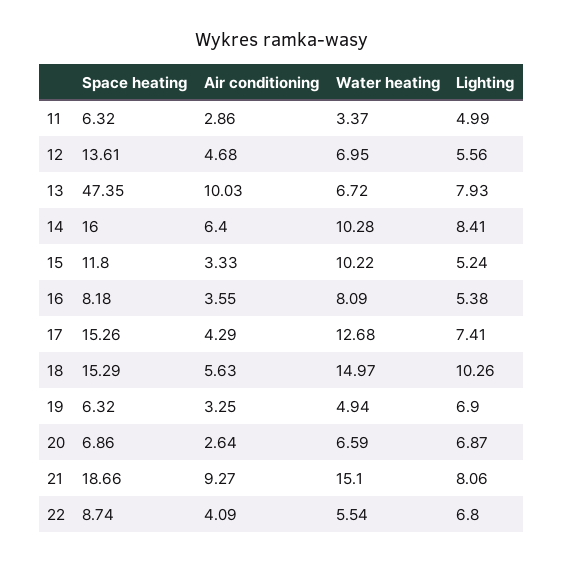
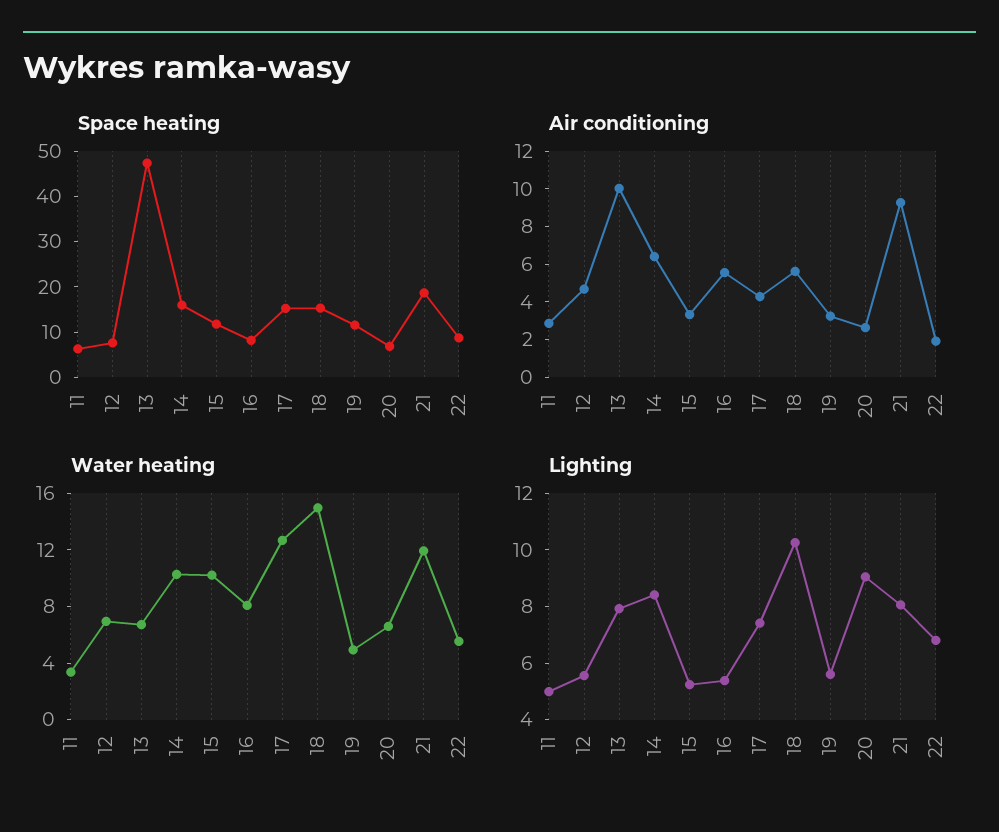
Space heating, 12: 13.61 -> 8
Air conditioning, 16: 3.55 -> 5.5
Space heating, 19: 6.32 -> 12
Lighting, 19: 6.9 -> 5.5
Lighting, 20: 6.87 -> 9
Water heating, 21: 15.1 -> 12
Air conditioning, 22: 4.09 -> 2

